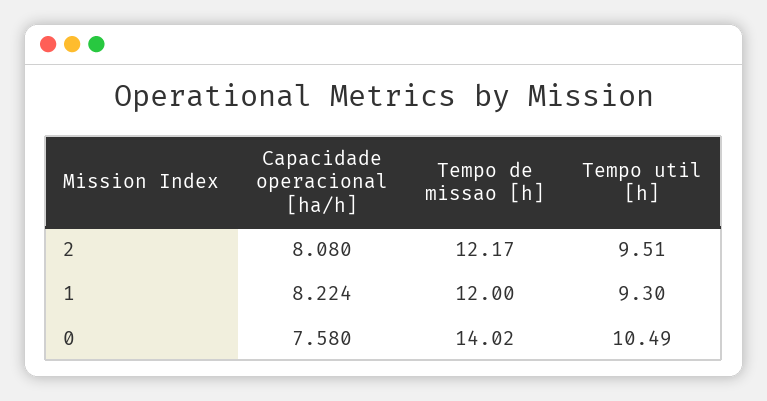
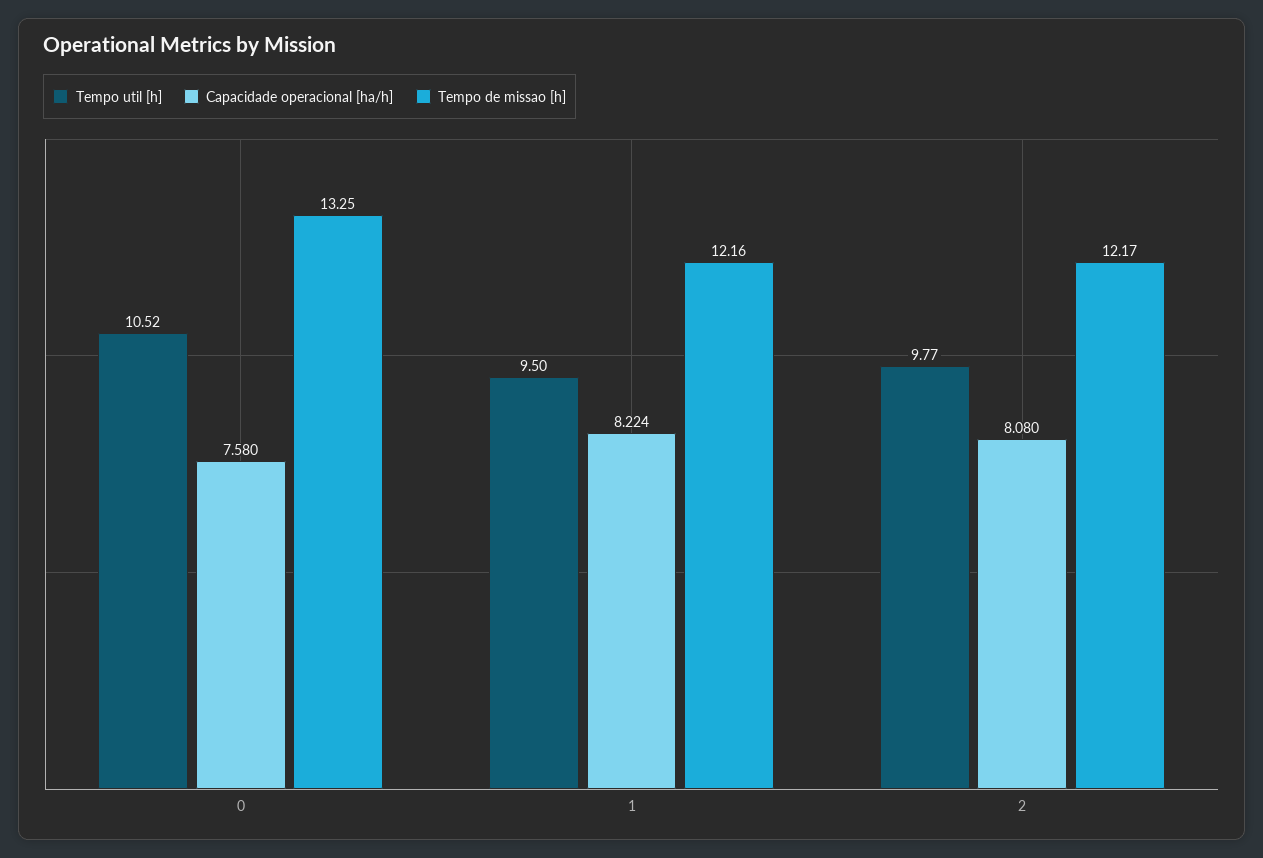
Tempo util [h], 2: 9.51 -> 9.77
Tempo de missao [h], 1: 12 -> 12.16
Tempo util [h], 1: 9.3 -> 9.5
Tempo de missao [h], 0: 14.02 -> 13.25
Tempo util [h], 0: 10.49 -> 10.52

